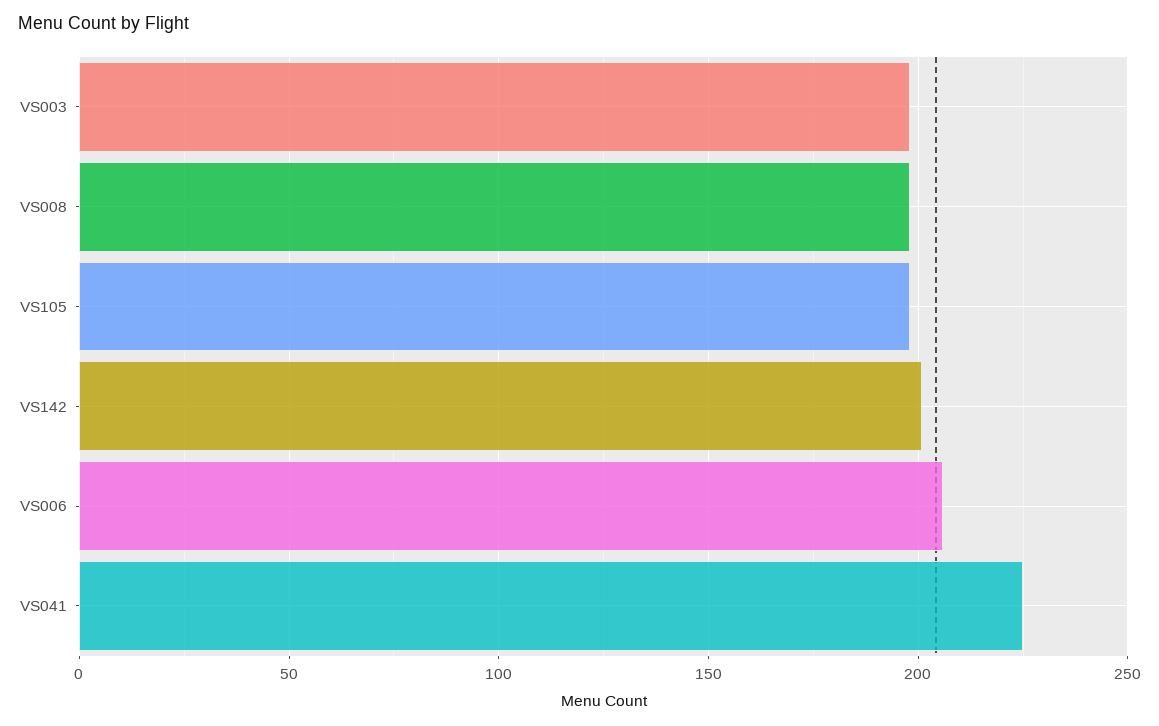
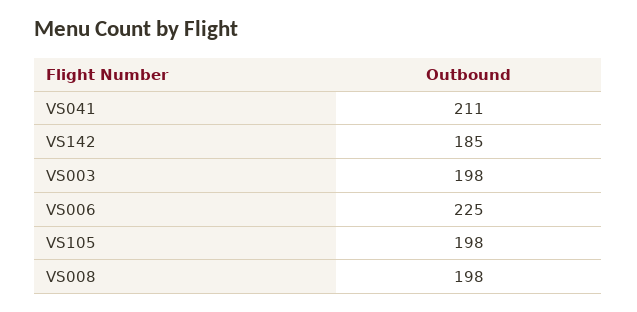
VS142: 200 -> 185
VS006: 205 -> 225
VS041: 225 -> 211

